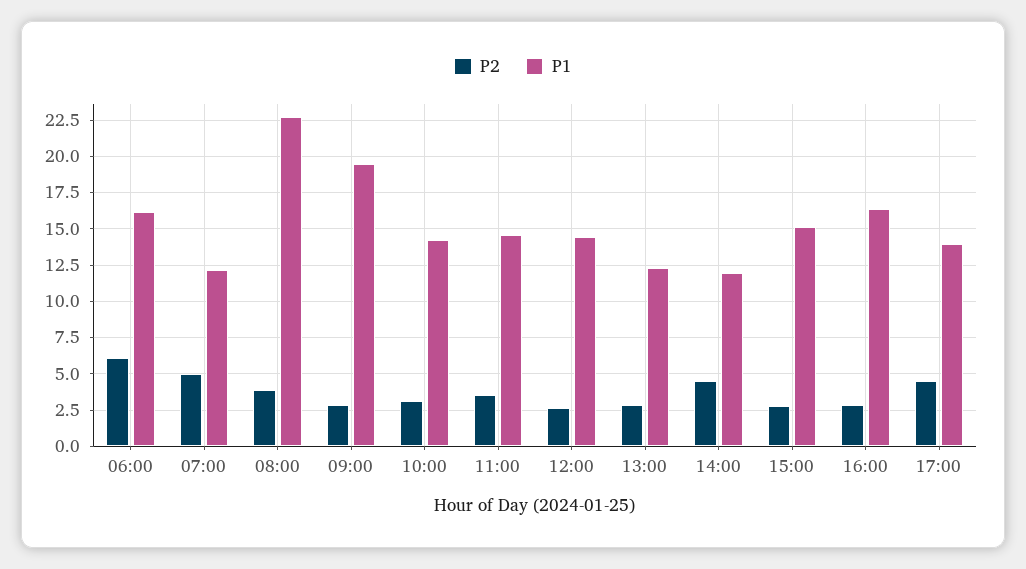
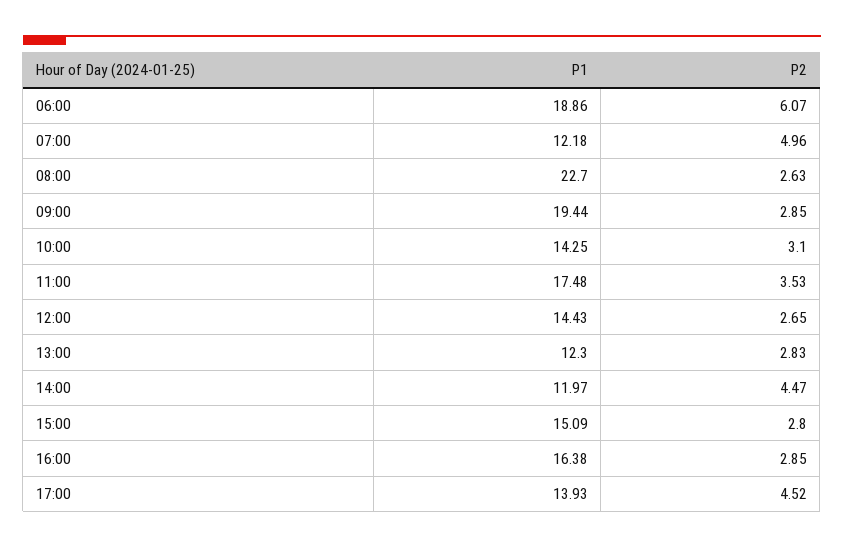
P1, 06:00: 16 -> 18.86
P2, 08:00: 4 -> 2.63
P1, 11:00: 14.5 -> 17.48

